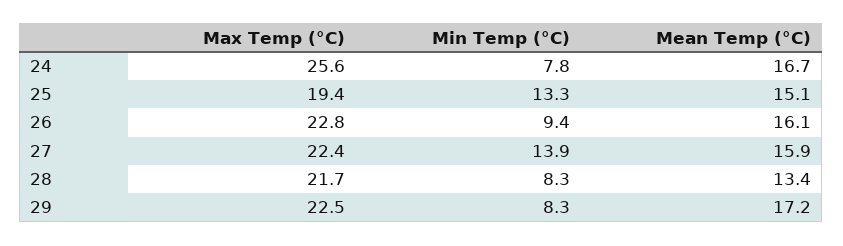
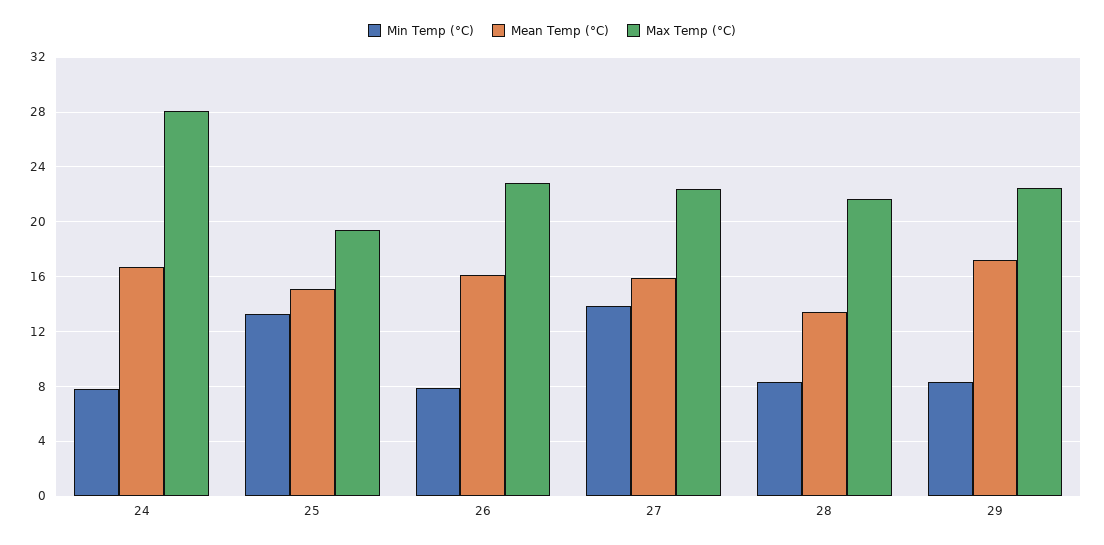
Max Temp (°C), 24: 25.6 -> 28
Min Temp (°C), 26: 9.4 -> 8

